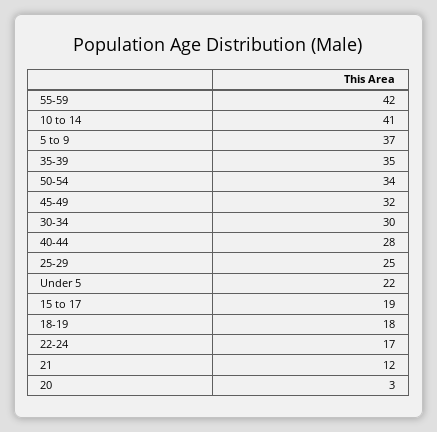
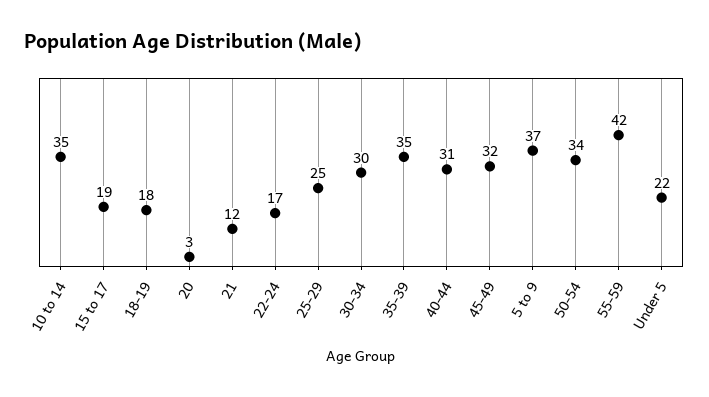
10 to 14: 41 -> 35
40-44: 28 -> 31

